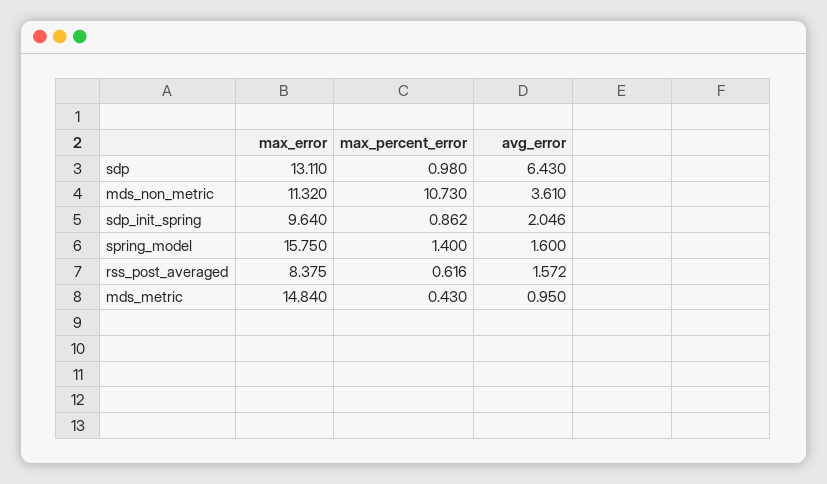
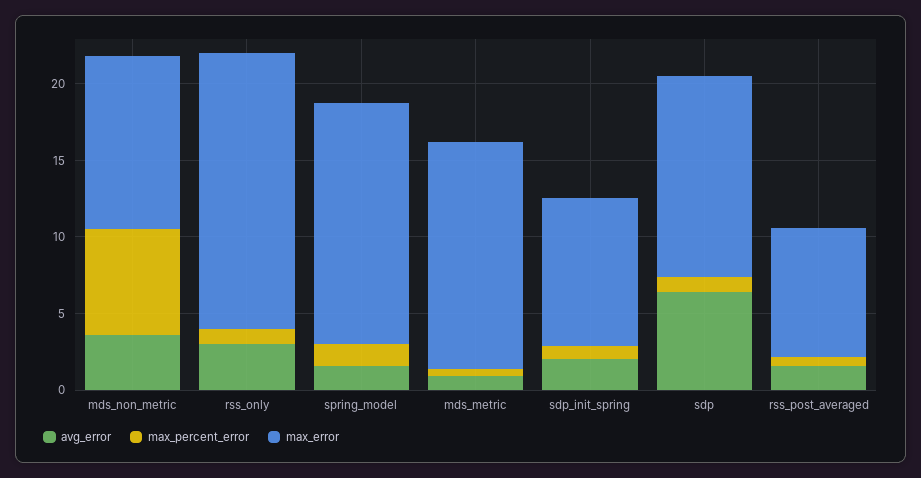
max_percent_error, mds_non_metric: 10.73 -> 7
avg_error, rss_only: none -> 3
max_percent_error, rss_only: none -> 1
max_error, rss_only: none -> 18

